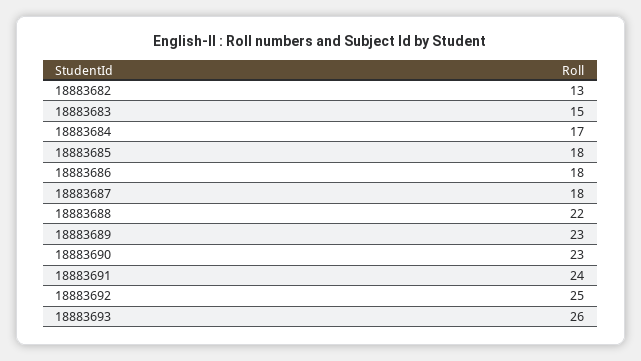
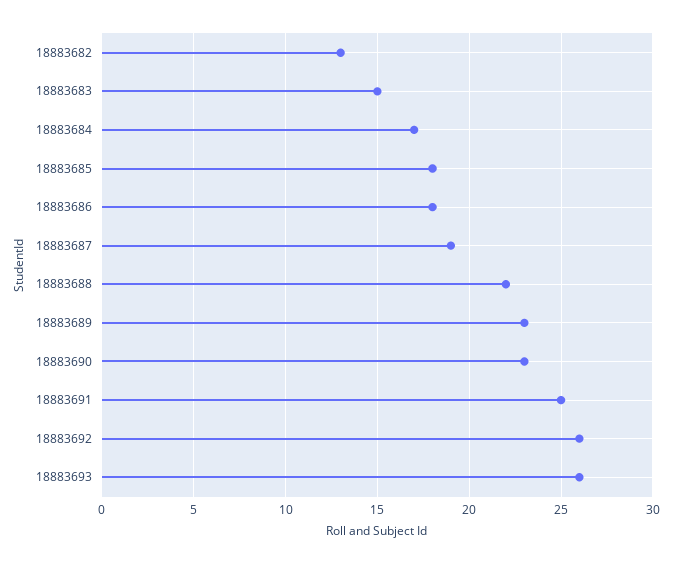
18883687: 18 -> 19
18883691: 24 -> 25
18883692: 25 -> 26

